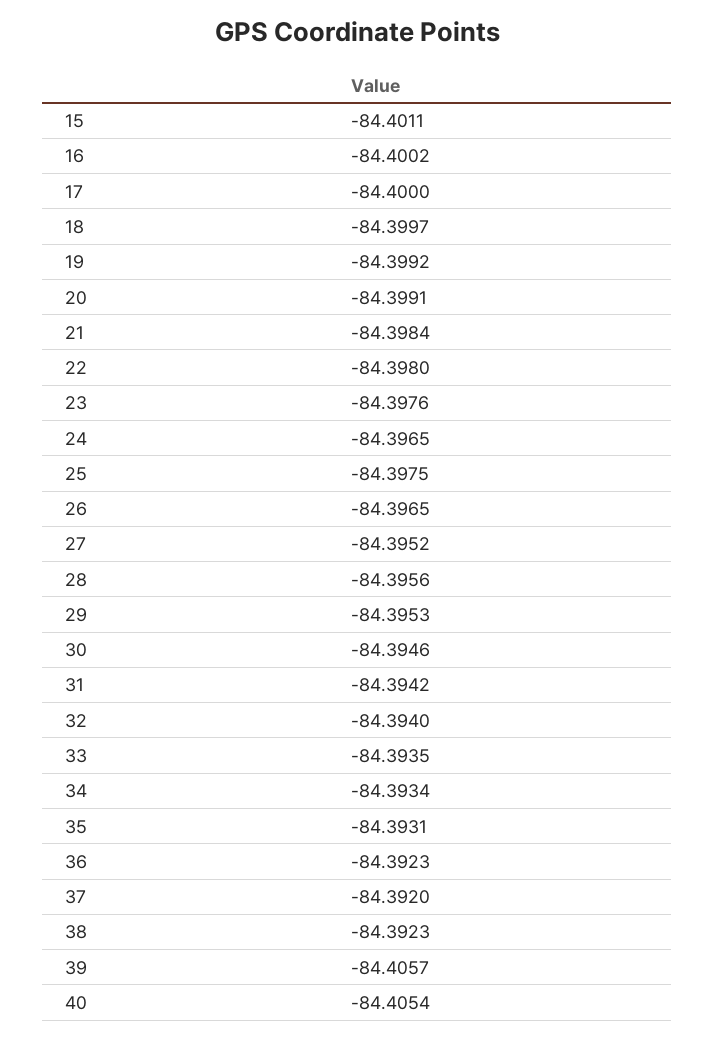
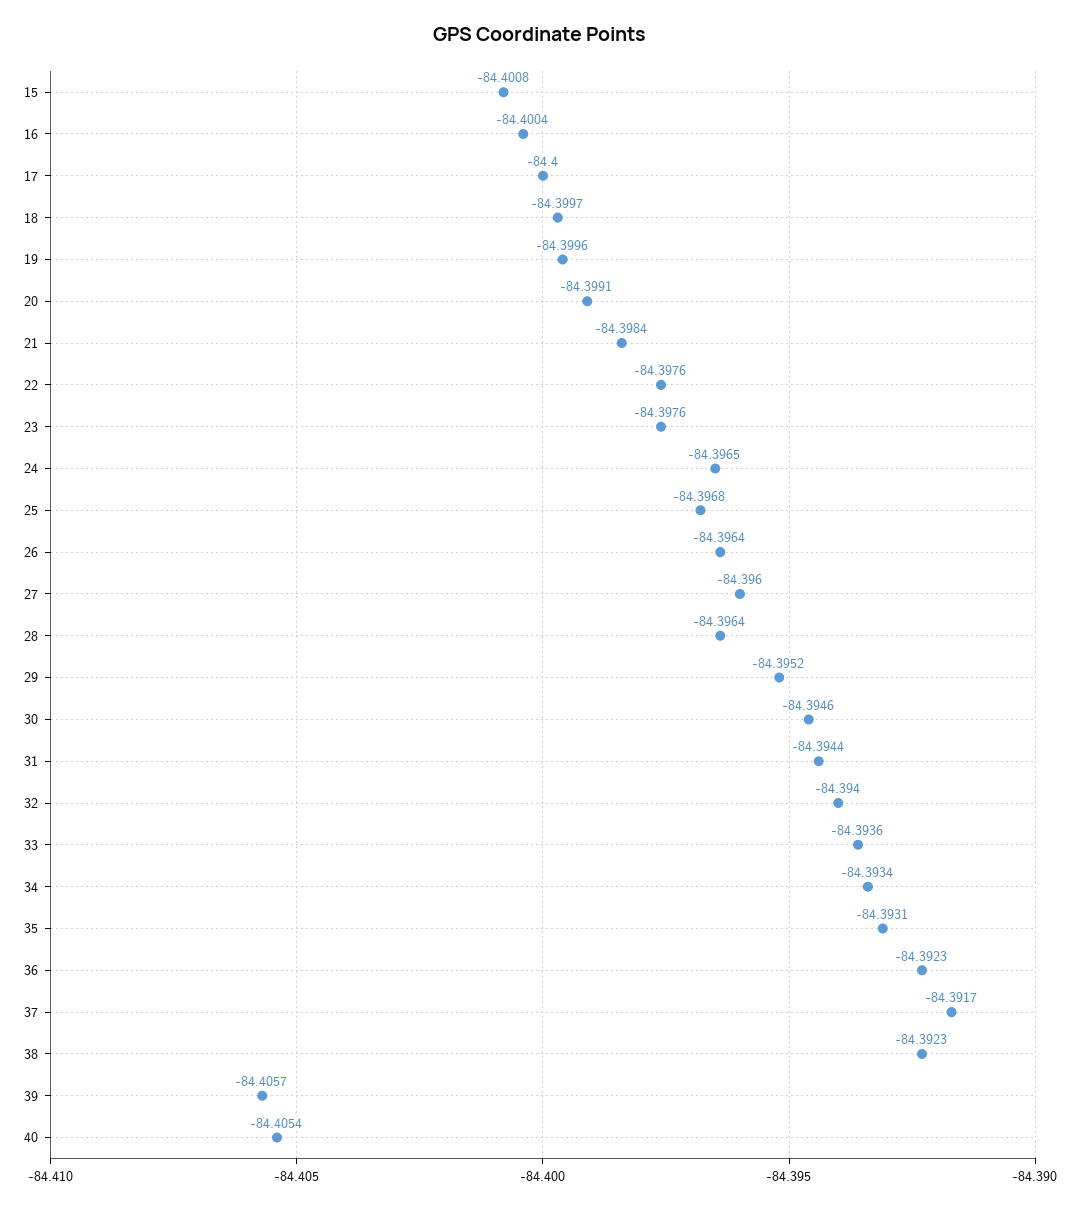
15: -84.4011 -> -84.4008
16: -84.4002 -> -84.4004
19: -84.3992 -> -84.3996
22: -84.398 -> -84.3976
25: -84.3975 -> -84.3968
26: -84.3965 -> -84.3964
27: -84.3952 -> -84.396
28: -84.3956 -> -84.3964
29: -84.3953 -> -84.3952
31: -84.3942 -> -84.3944
33: -84.3935 -> -84.3936
37: -84.392 -> -84.3917

